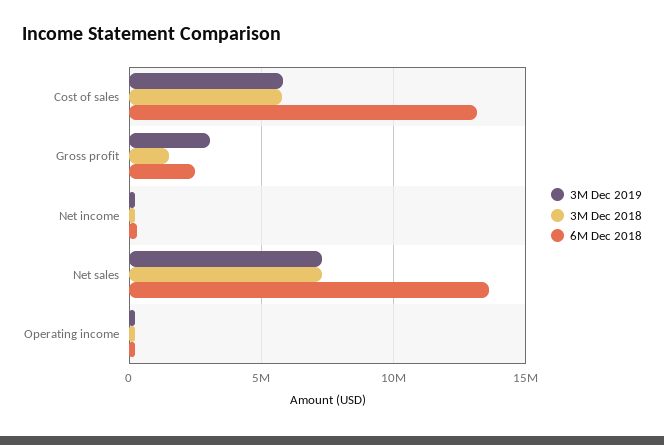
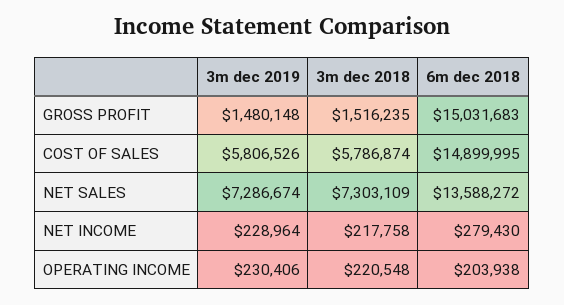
6M Dec 2018, Cost of sales: 13000000 -> 14899995
3M Dec 2019, Gross profit: 3000000 -> 1480148
6M Dec 2018, Gross profit: 2500000 -> 15031683

